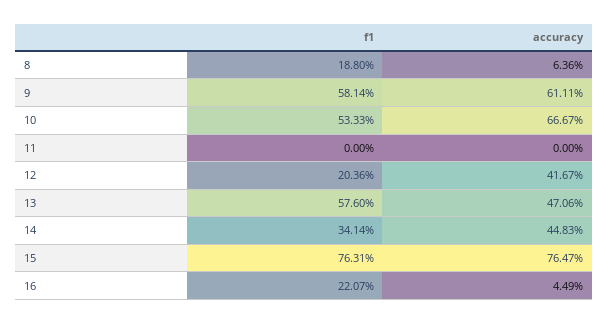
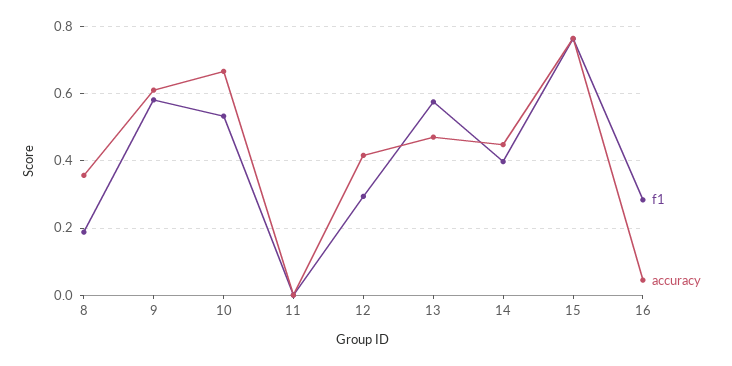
accuracy, 8: 0.0636 -> 0.36
f1, 12: 0.2036 -> 0.3
f1, 14: 0.3414 -> 0.4
f1, 16: 0.2207 -> 0.28

